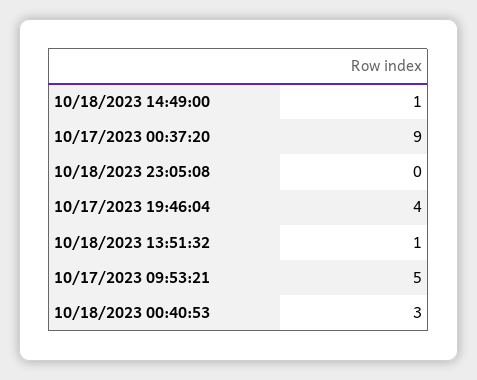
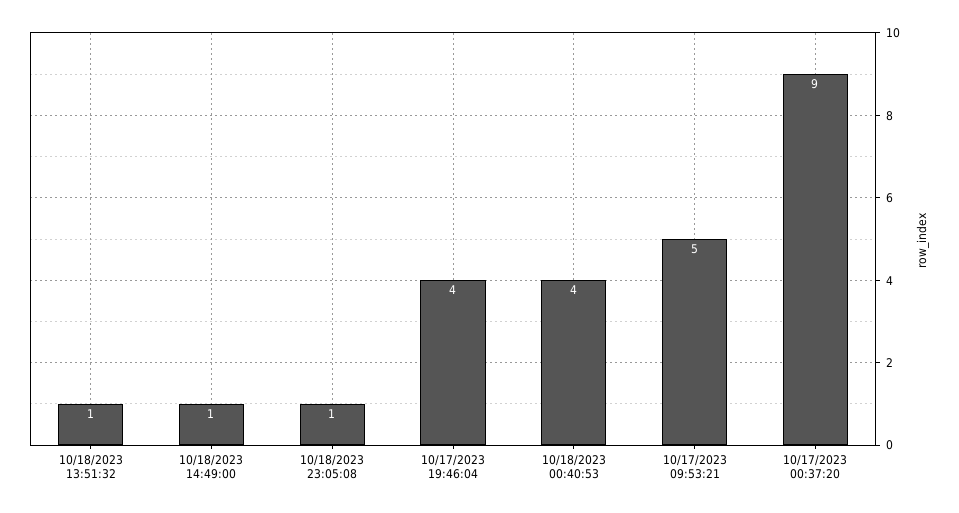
10/18/2023 23:05:08: 0 -> 1
10/18/2023 00:40:53: 3 -> 4

